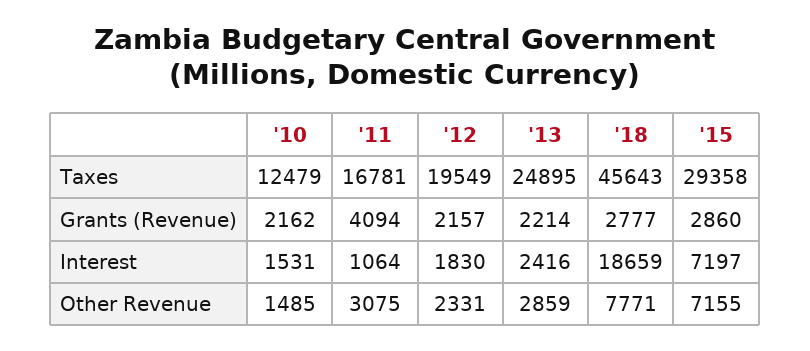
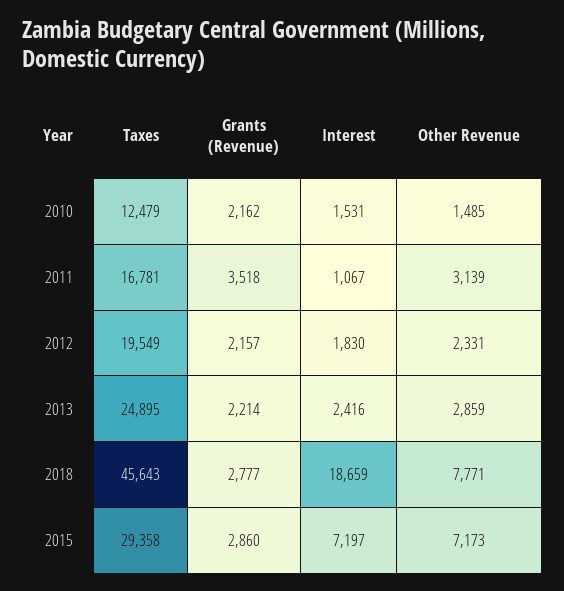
'11, Grants (Revenue): 4094 -> 3518
'11, Interest: 1064 -> 1067
'11, Other Revenue: 3075 -> 3139
'15, Other Revenue: 7155 -> 7173

